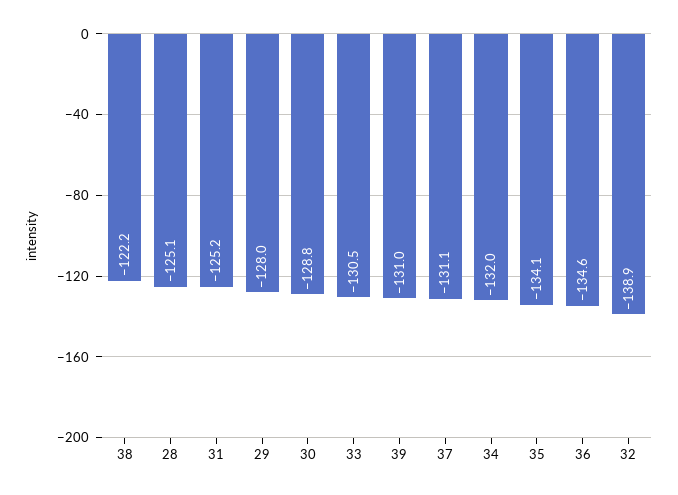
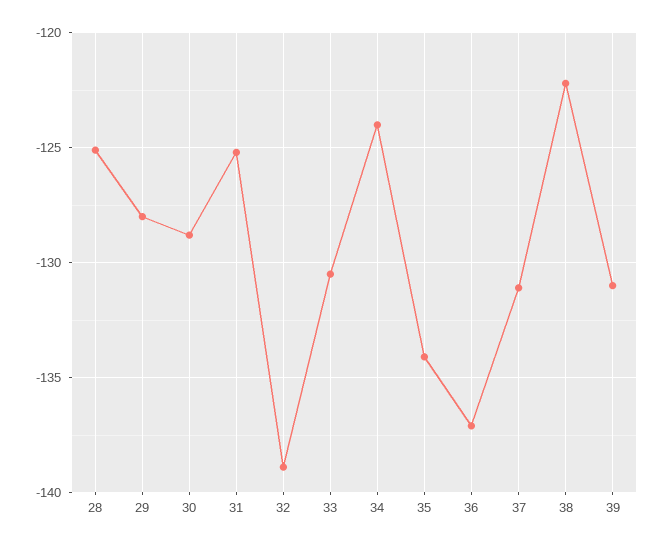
34: -132 -> -124
36: -134.6 -> -137

